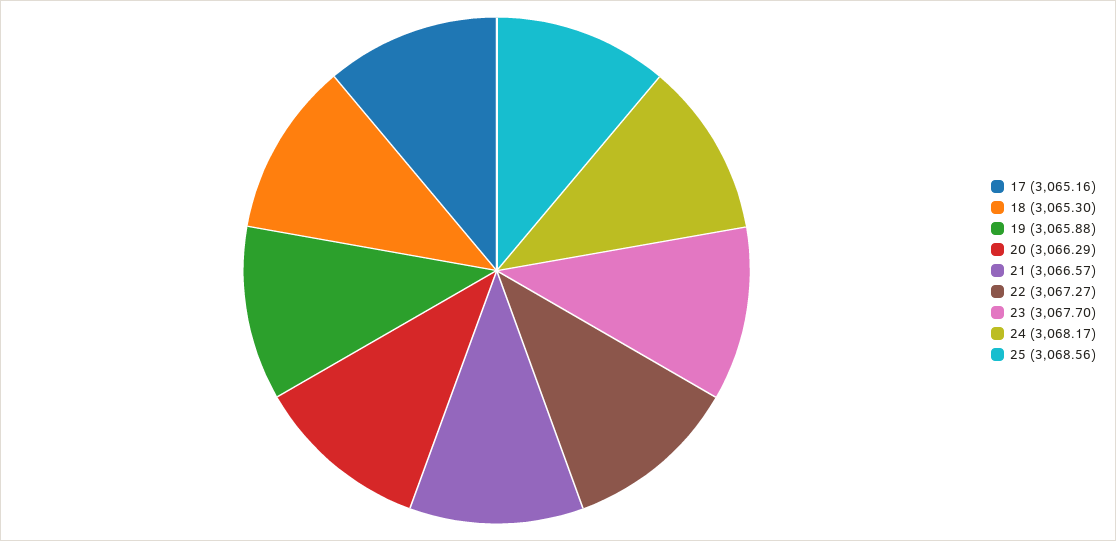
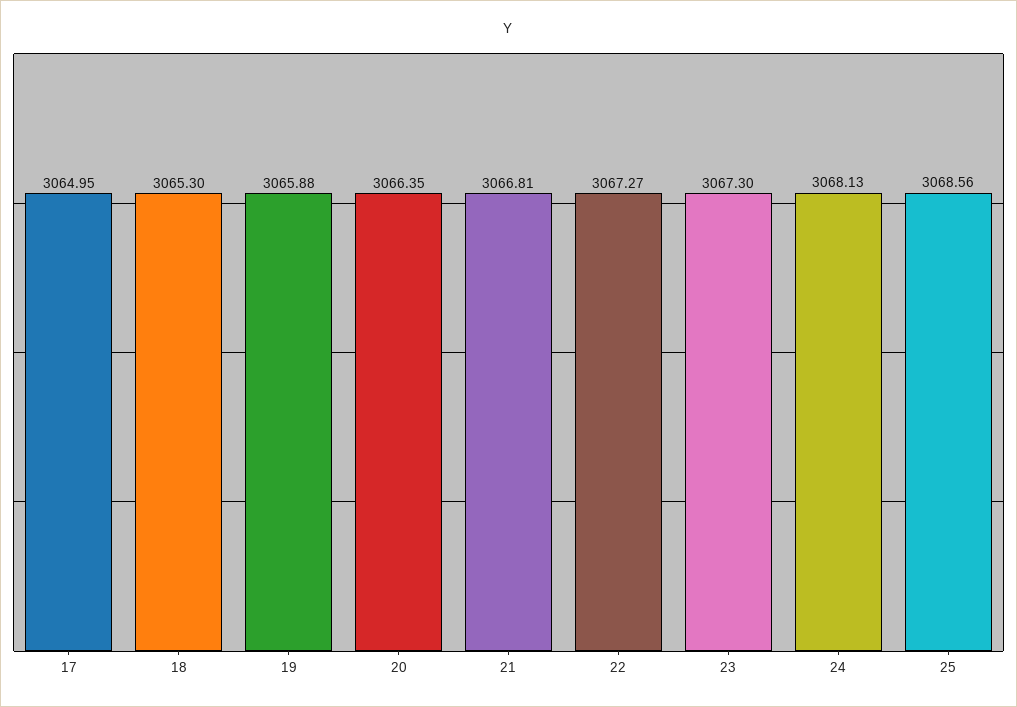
17: 3065.16 -> 3064.95
20: 3066.29 -> 3066.35
21: 3066.57 -> 3066.81
23: 3067.7 -> 3067.3
24: 3068.17 -> 3068.13

